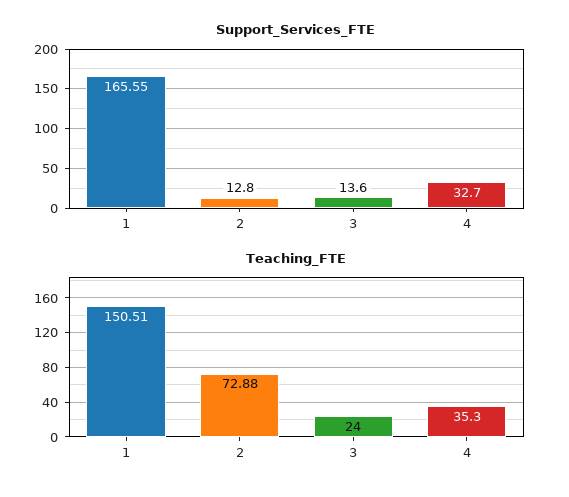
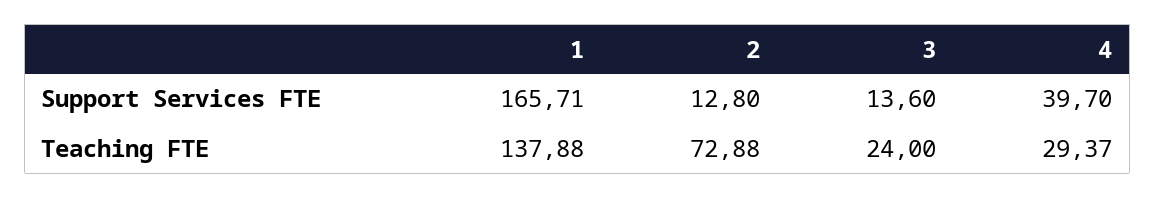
Support_Services_FTE, 1: 165.55 -> 165.71
Support_Services_FTE, 4: 32.7 -> 39.7
Teaching_FTE, 1: 150.51 -> 137.88
Teaching_FTE, 4: 35.3 -> 29.37

